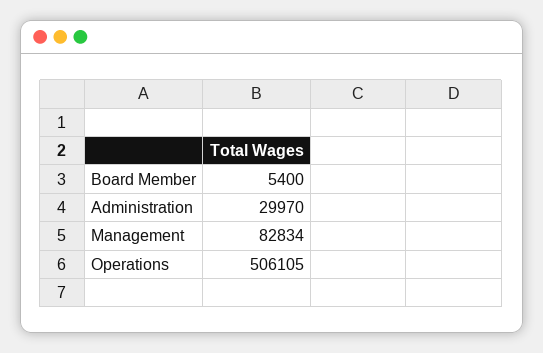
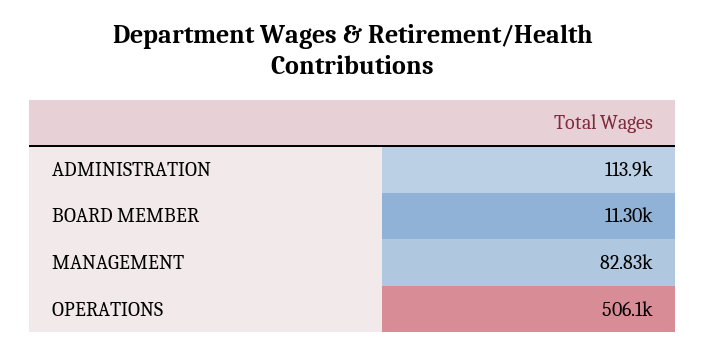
Board Member: 5400 -> 11300
Administration: 29970 -> 113900

